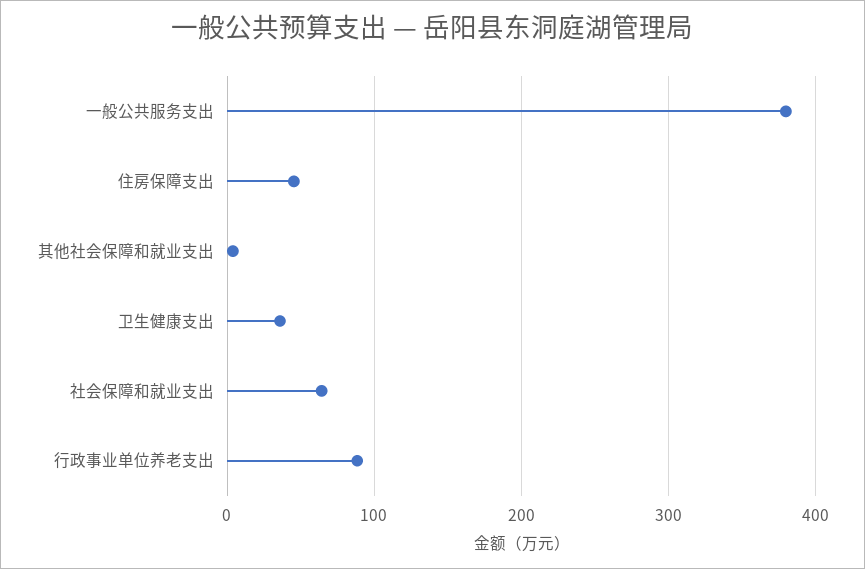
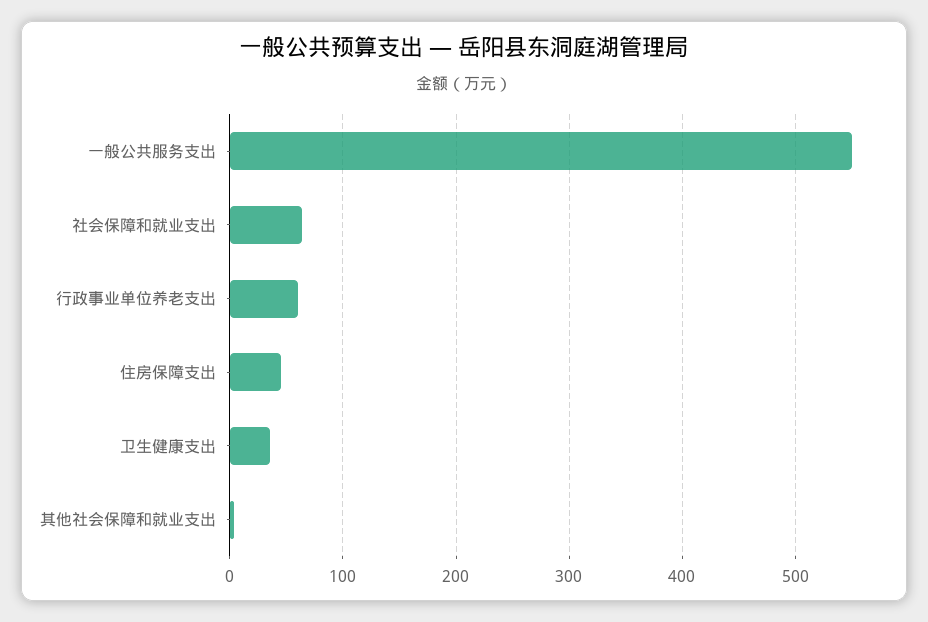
一般公共服务支出: 380 -> 550
行政事业单位养老支出: 90 -> 60

